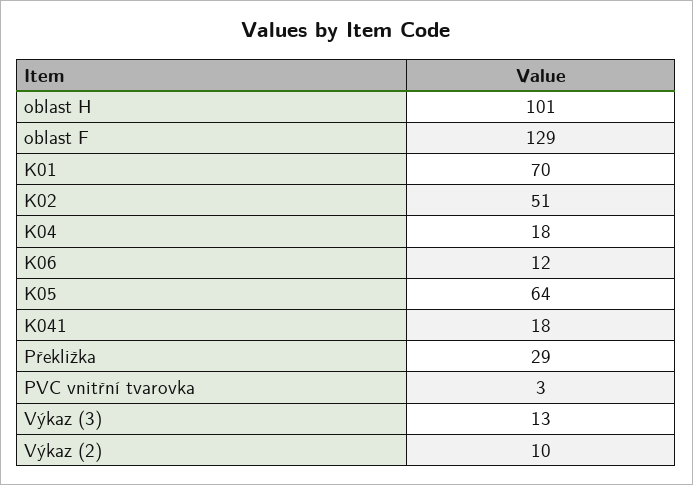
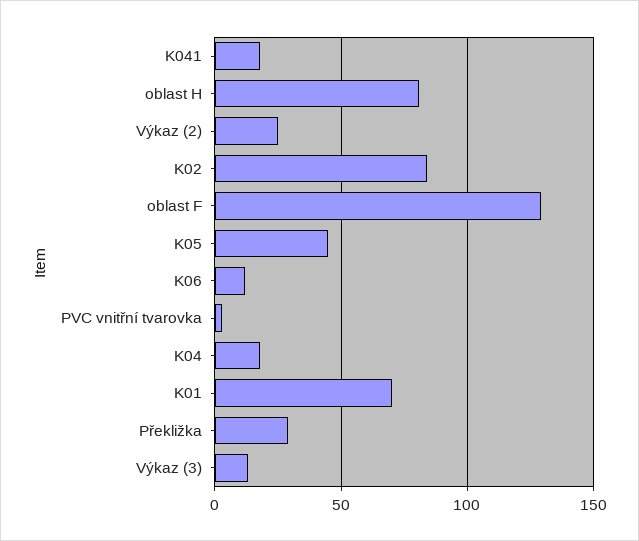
oblast H: 101 -> 80
K02: 51 -> 85
K05: 64 -> 45
Výkaz (2): 10 -> 25

